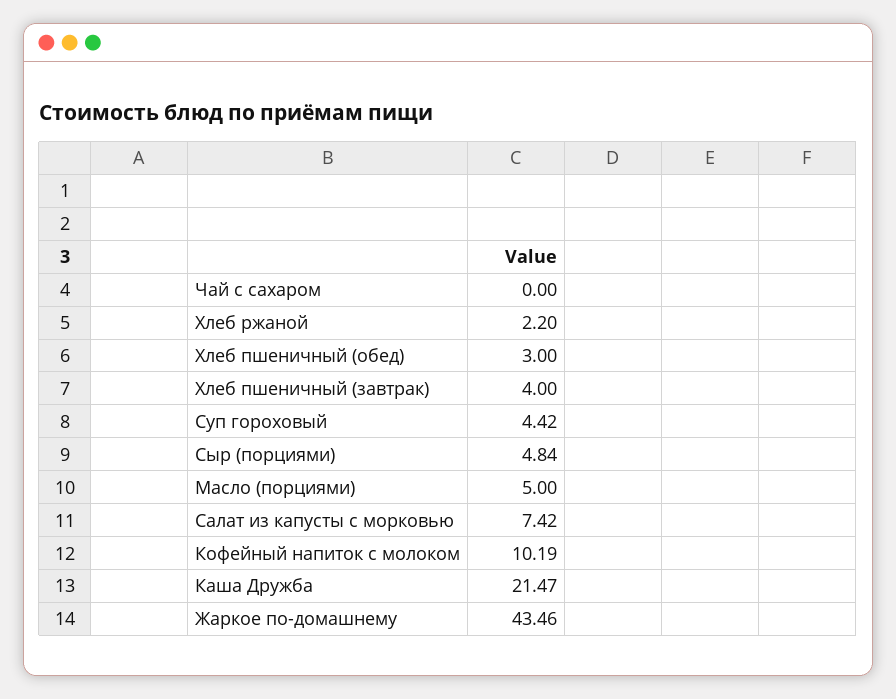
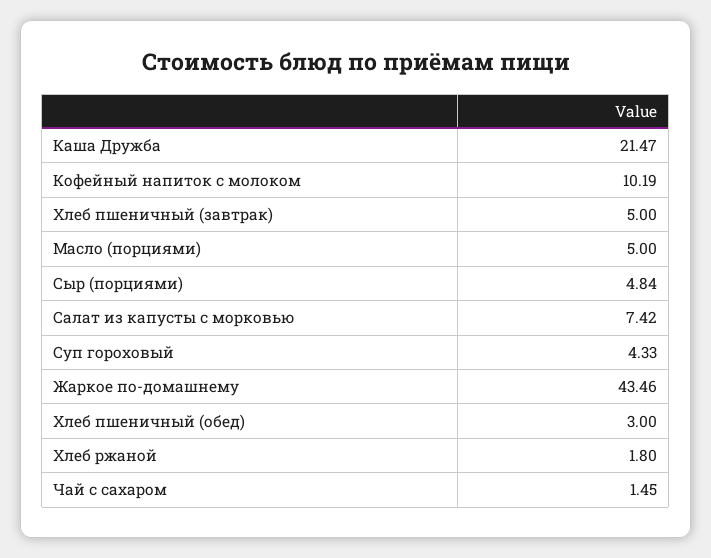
Чай с сахаром: 0 -> 1.45
Хлеб ржаной: 2.2 -> 1.8
Хлеб пшеничный (завтрак): 4 -> 5
Суп гороховый: 4.42 -> 4.33

